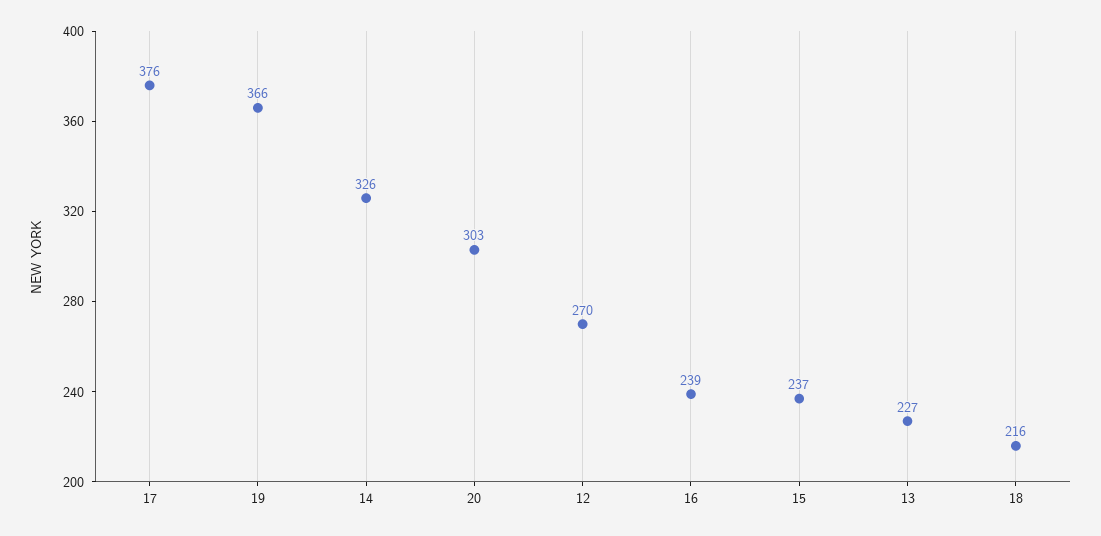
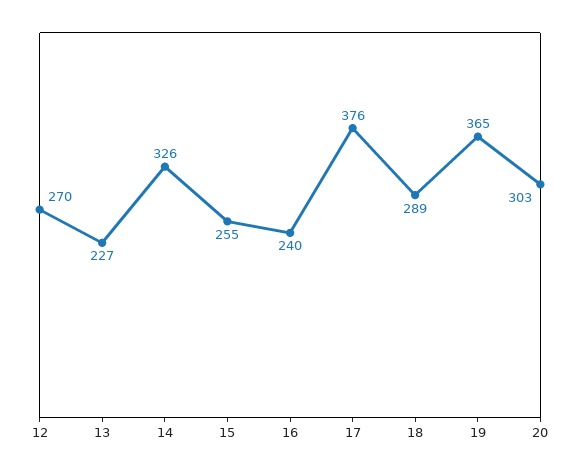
19: 366 -> 365
16: 239 -> 240
15: 237 -> 255
18: 216 -> 289

